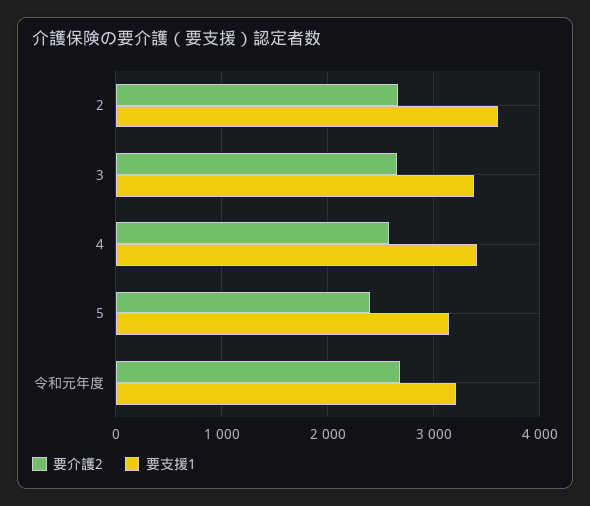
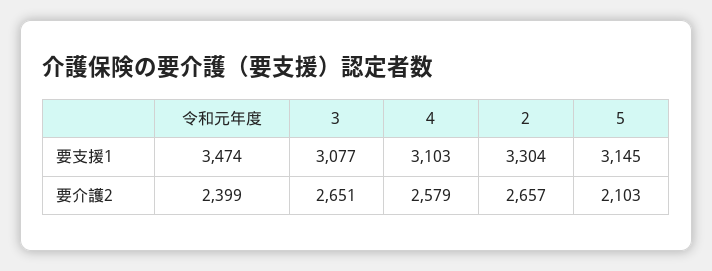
要支援1, 2: 3600 -> 3304
要支援1, 3: 3400 -> 3077
要支援1, 4: 3400 -> 3103
要介護2, 5: 2400 -> 2103
要介護2, 令和元年度: 2700 -> 2399
要支援1, 令和元年度: 3200 -> 3474

